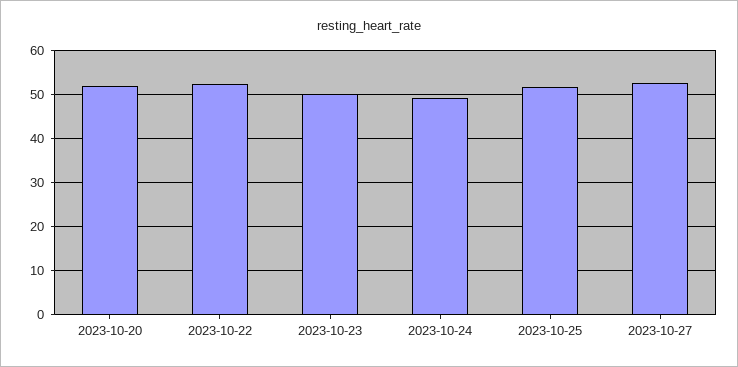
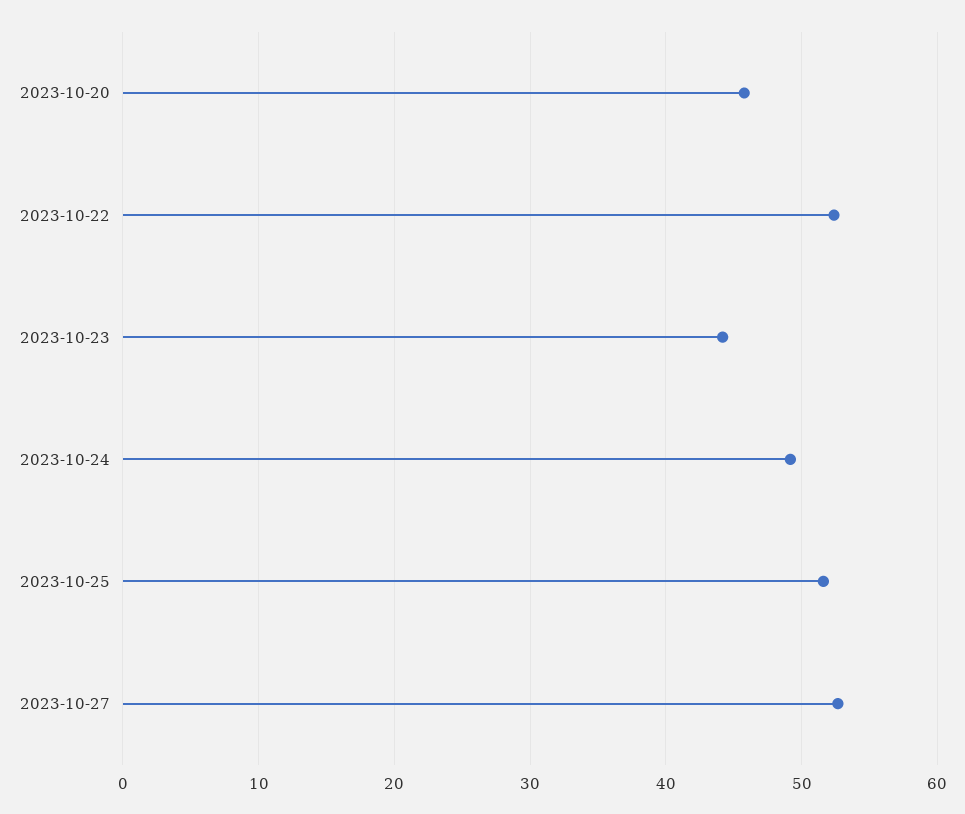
2023-10-20: 52 -> 46
2023-10-23: 50 -> 44

